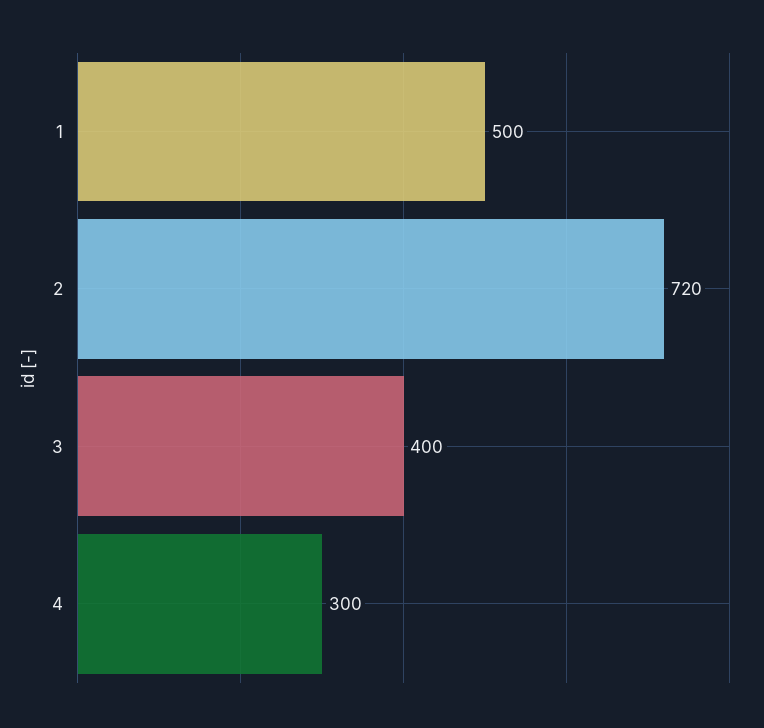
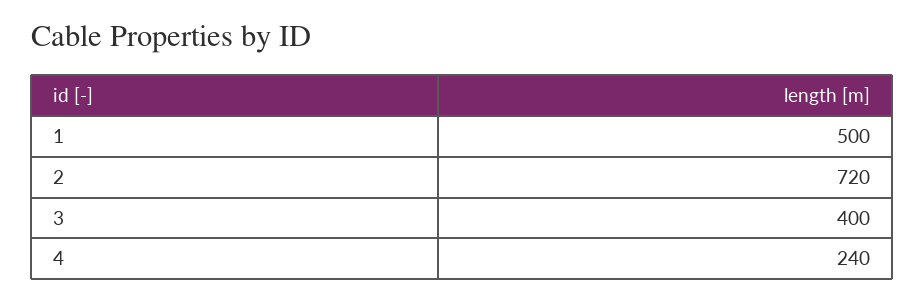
4: 300 -> 240

